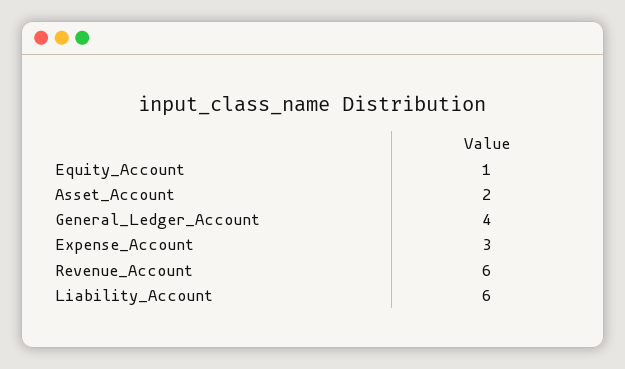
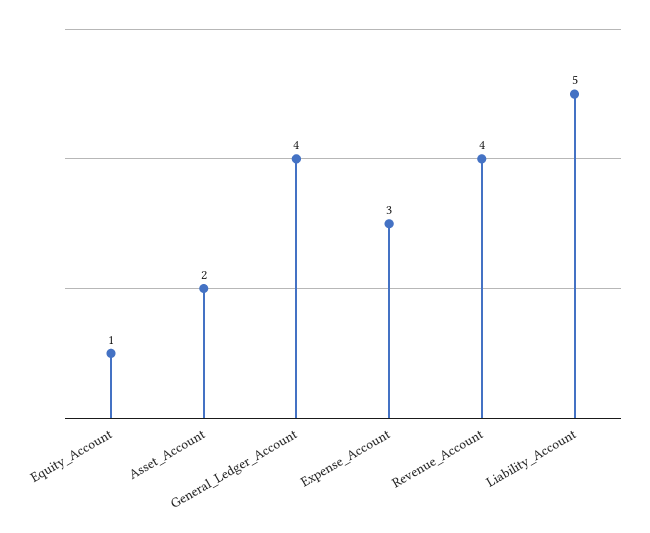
Revenue_Account: 6 -> 4
Liability_Account: 6 -> 5

